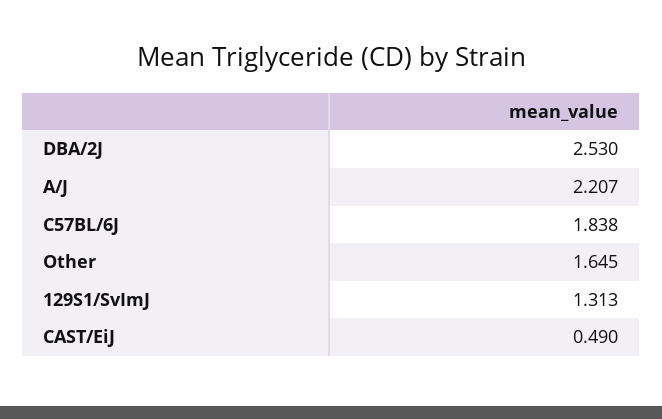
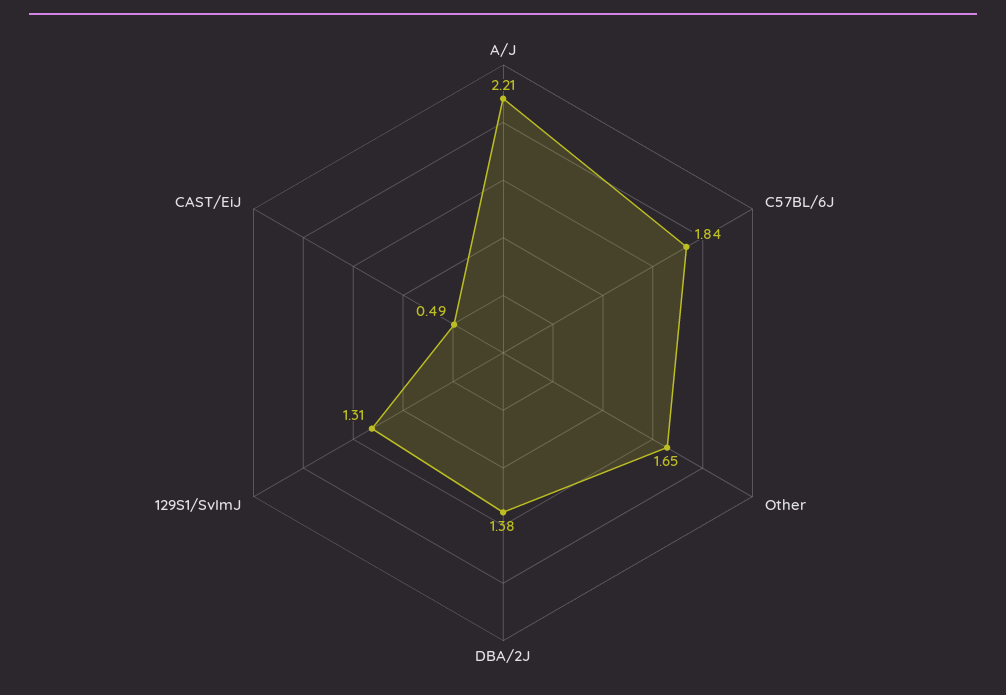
DBA/2J: 2.53 -> 1.38

